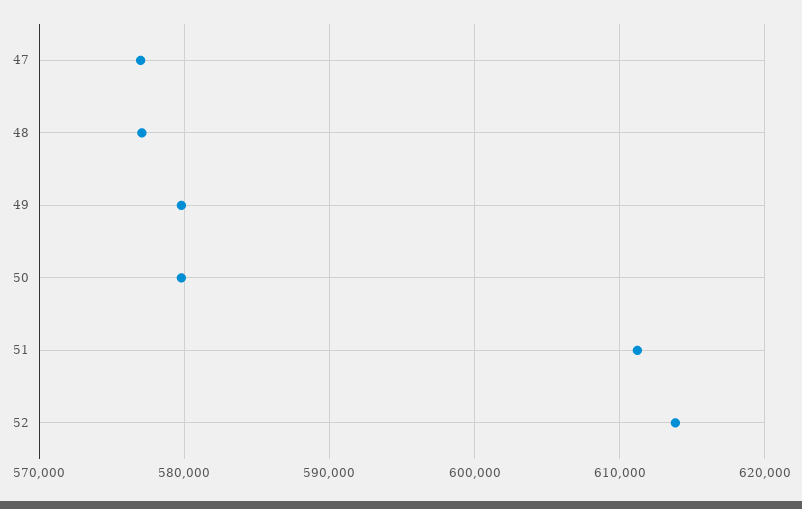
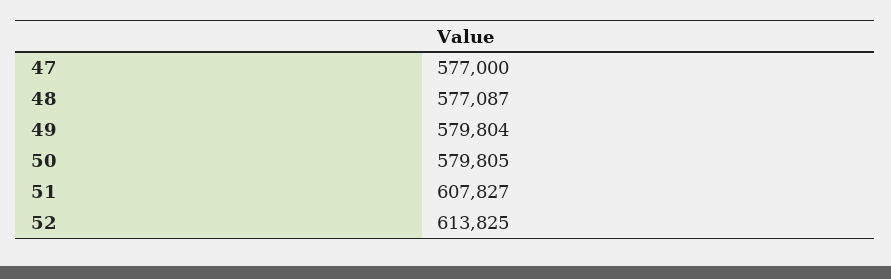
51: 611000 -> 607827

